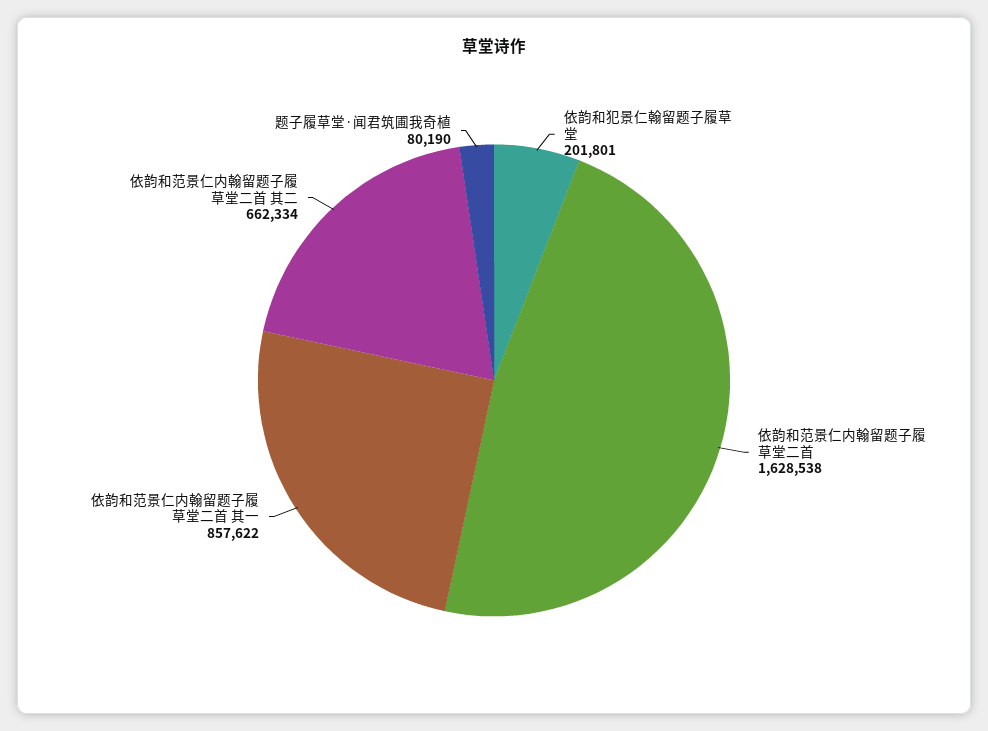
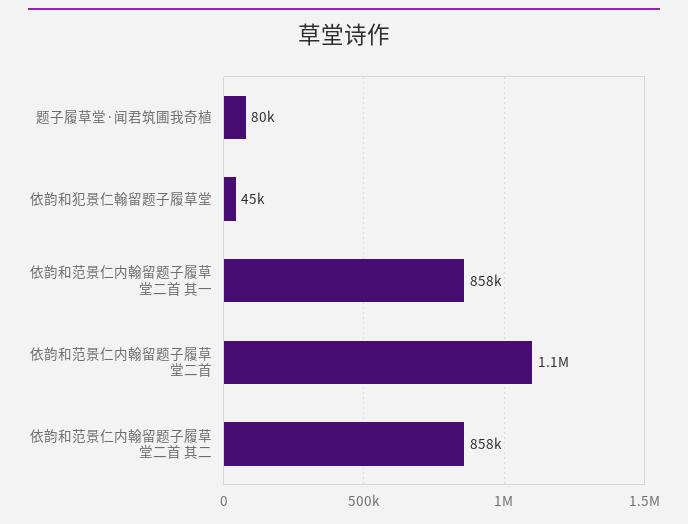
依韵和犯景仁翰留题子履草堂: 201801 -> 45000
依韵和范景仁内翰留题子履草堂二首: 1628538 -> 1100000
依韵和范景仁内翰留题子履草堂二首 其二: 662334 -> 858000

